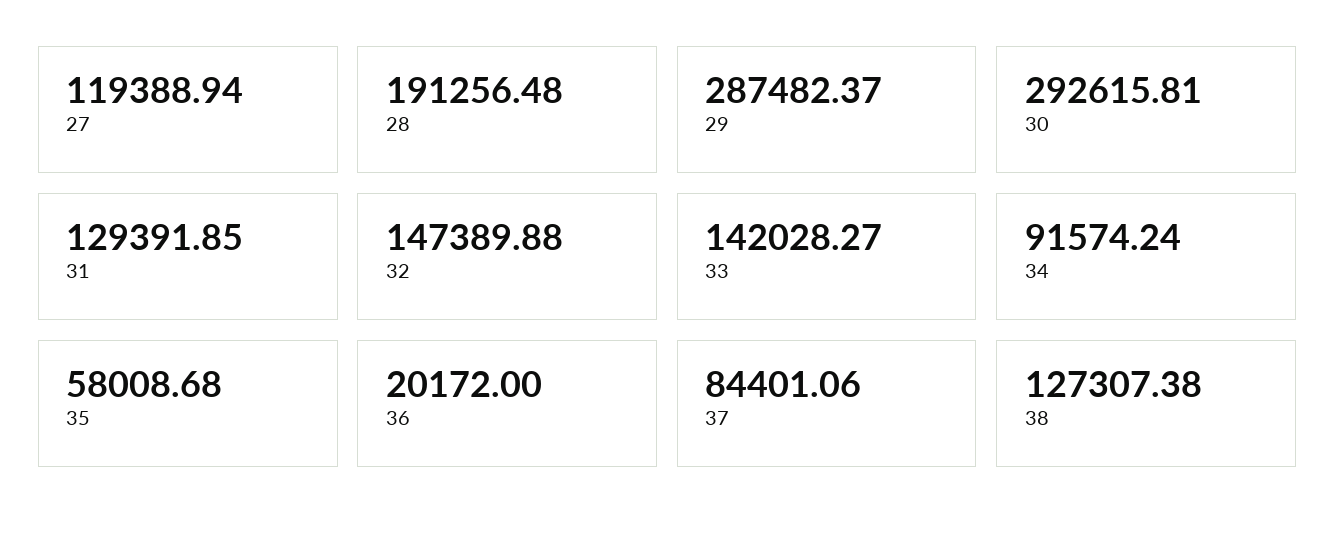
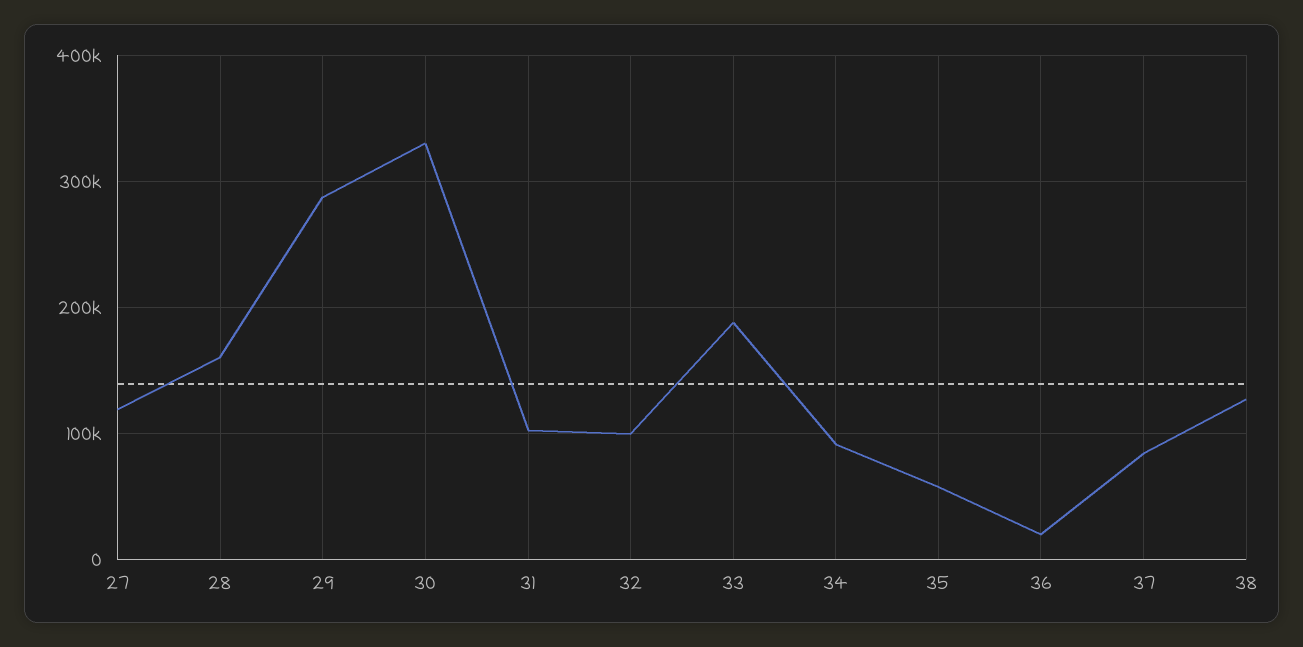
28: 191256.48 -> 160000
30: 292615.81 -> 330000
31: 129391.85 -> 100000
32: 147389.88 -> 100000
33: 142028.27 -> 190000

